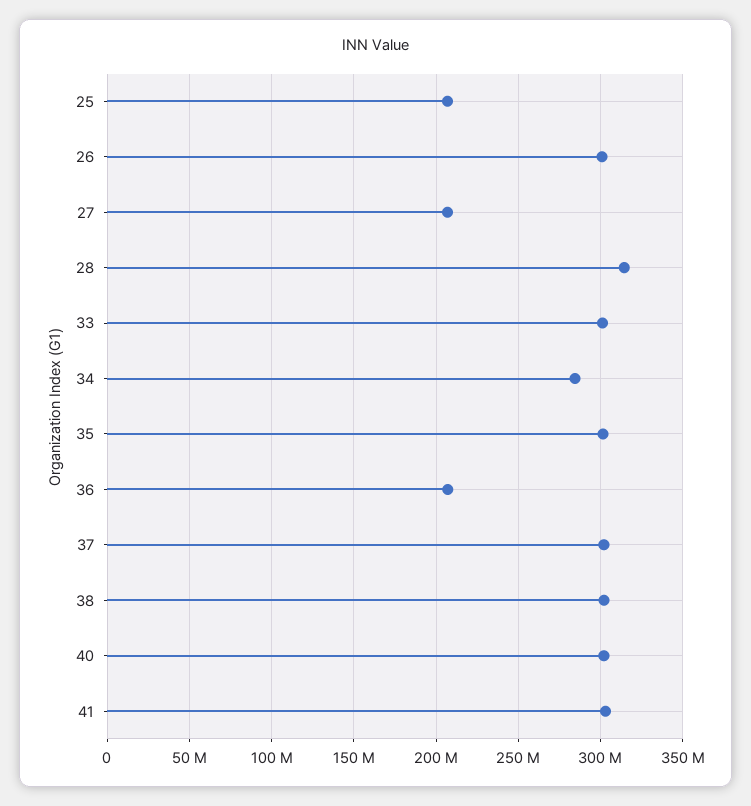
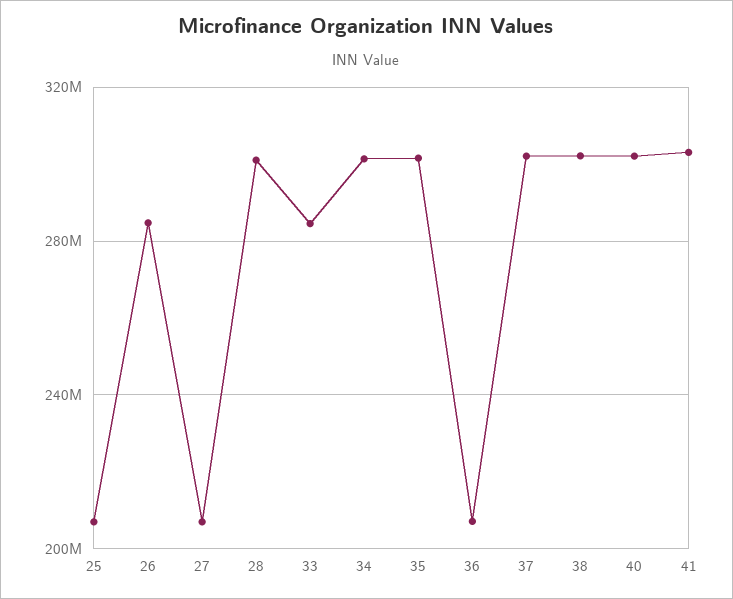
26: 300000000 -> 285000000
28: 315000000 -> 300000000
33: 300000000 -> 285000000
34: 285000000 -> 300000000

